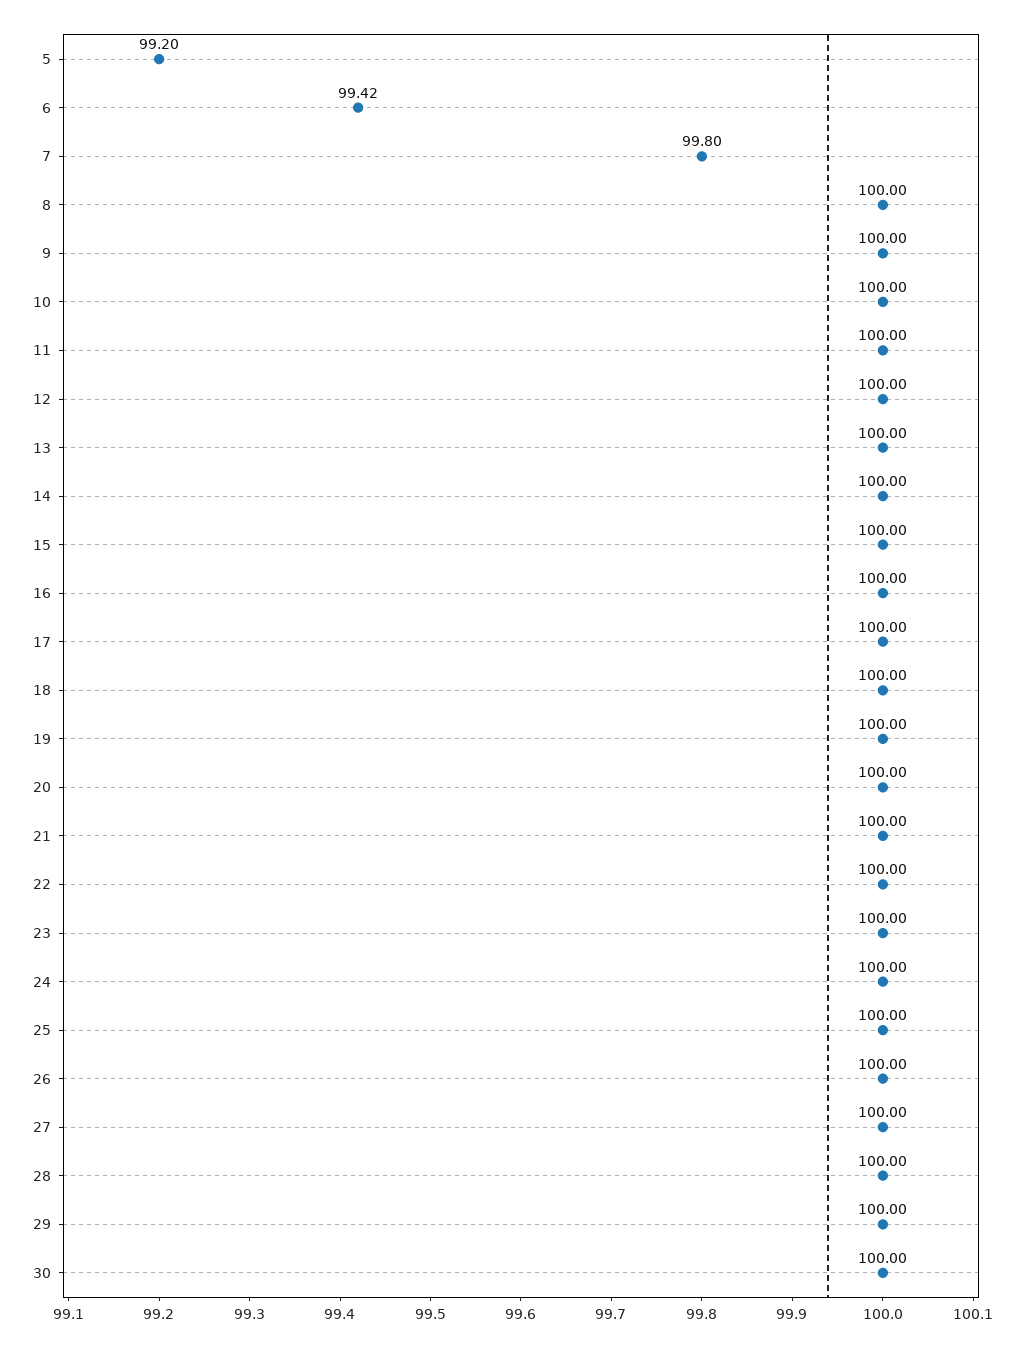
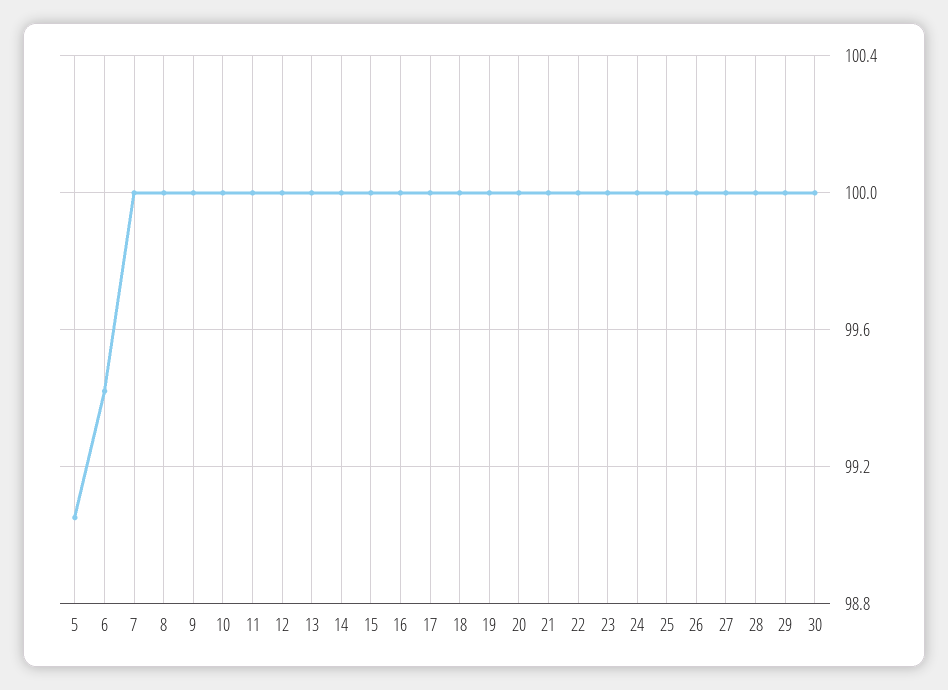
5: 99.2 -> 99.05
7: 99.8 -> 100

